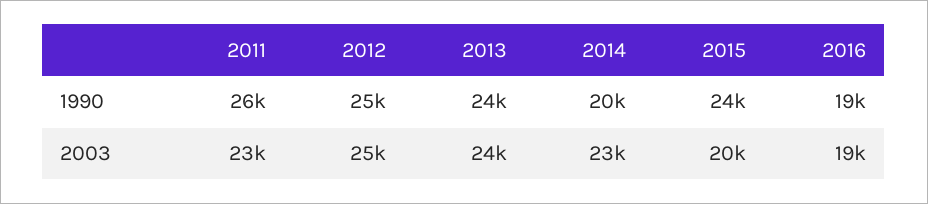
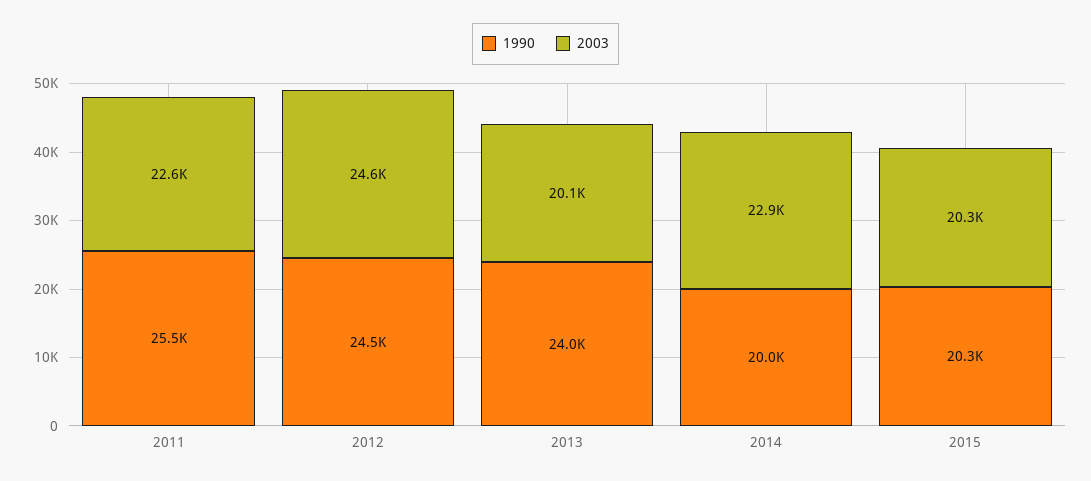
1990, 2015: 24000 -> 20300
1990, 2016: 19000 -> none
2003, 2013: 24000 -> 20100
2003, 2016: 19000 -> none

